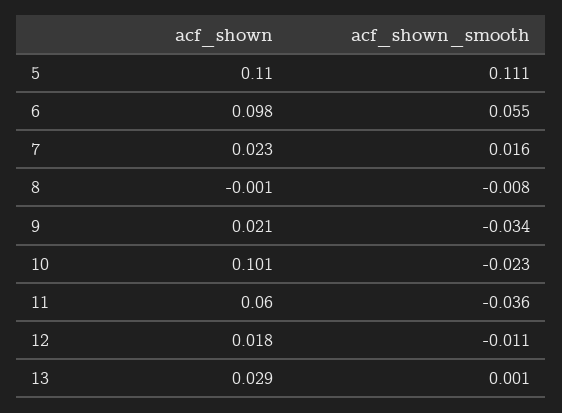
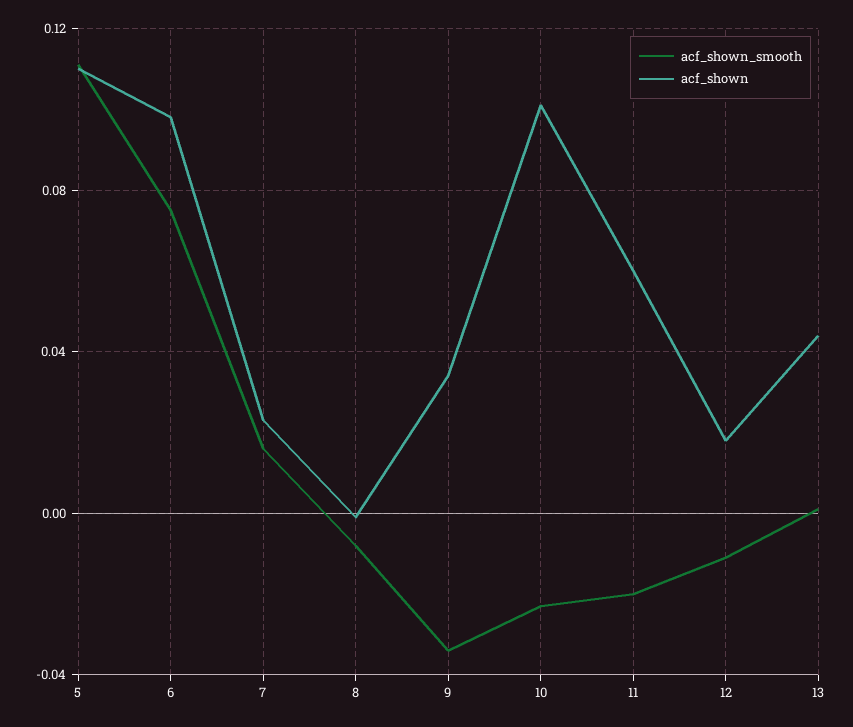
acf_shown_smooth, 6: 0.055 -> 0.075
acf_shown, 9: 0.021 -> 0.035
acf_shown_smooth, 11: -0.036 -> -0.02
acf_shown, 13: 0.029 -> 0.045

